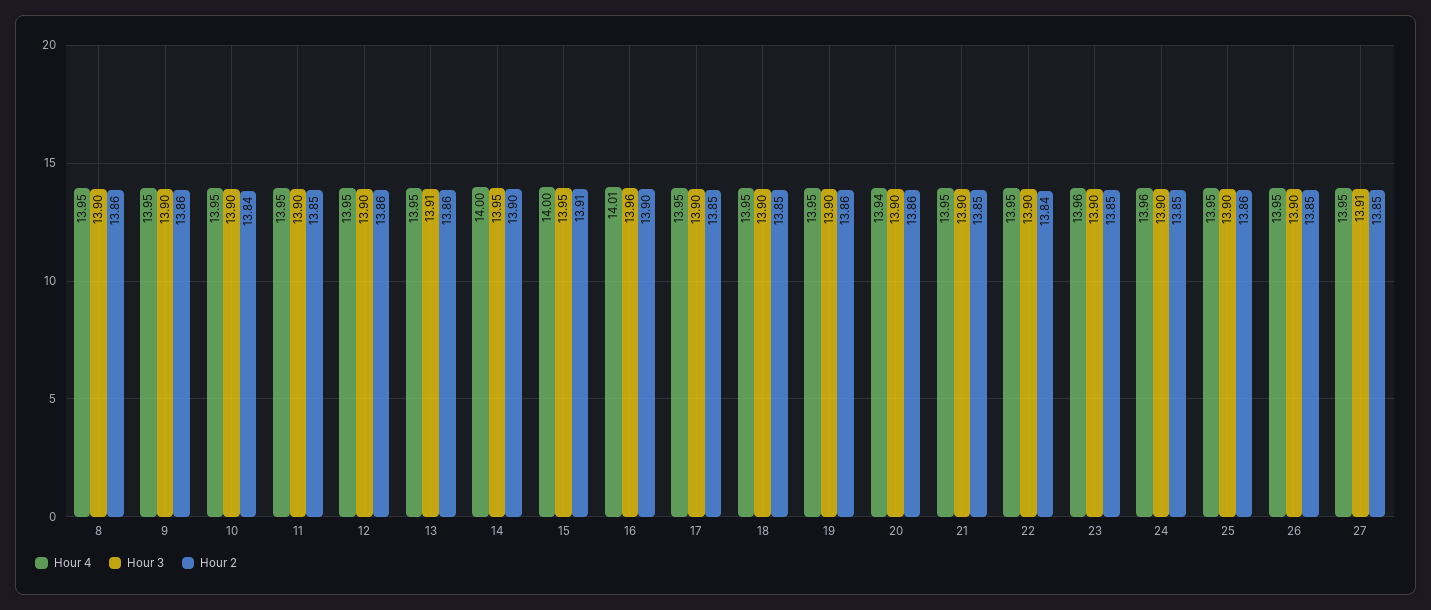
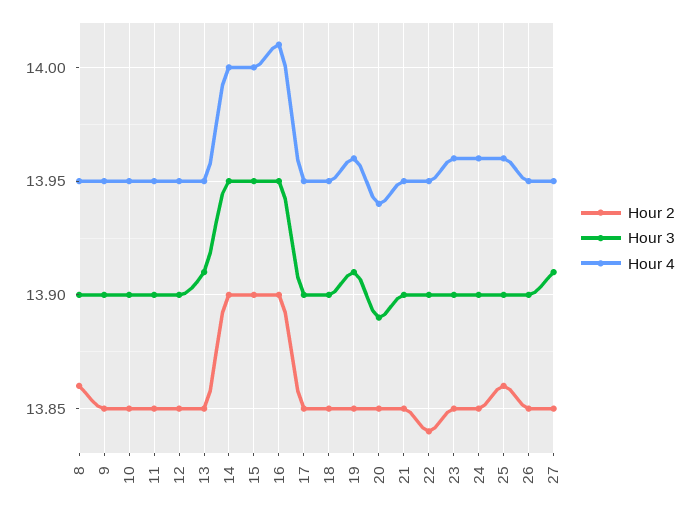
Hour 2, 9: 13.86 -> 13.85
Hour 2, 10: 13.84 -> 13.85
Hour 2, 12: 13.86 -> 13.85
Hour 2, 13: 13.86 -> 13.85
Hour 2, 15: 13.91 -> 13.9
Hour 3, 16: 13.96 -> 13.95
Hour 4, 19: 13.95 -> 13.96
Hour 3, 19: 13.9 -> 13.91
Hour 2, 19: 13.86 -> 13.85
Hour 3, 20: 13.9 -> 13.89
Hour 2, 20: 13.86 -> 13.85
Hour 4, 25: 13.95 -> 13.96

